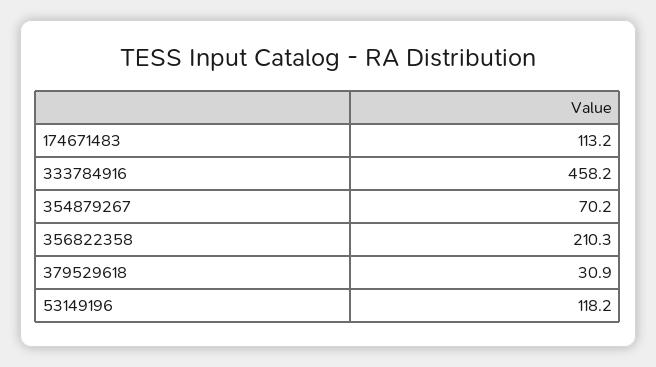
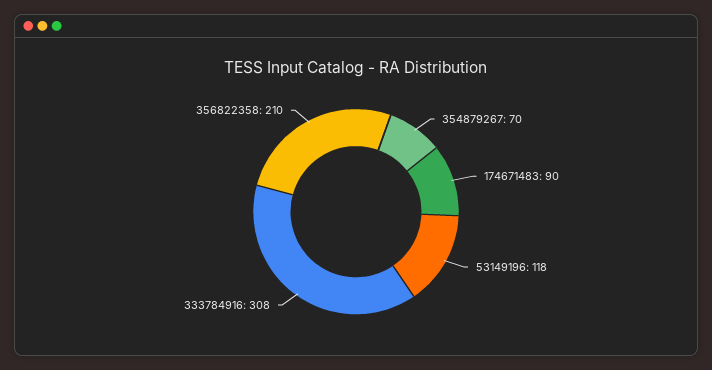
174671483: 113.2 -> 90
333784916: 458.2 -> 308
379529618: 30.9 -> none

